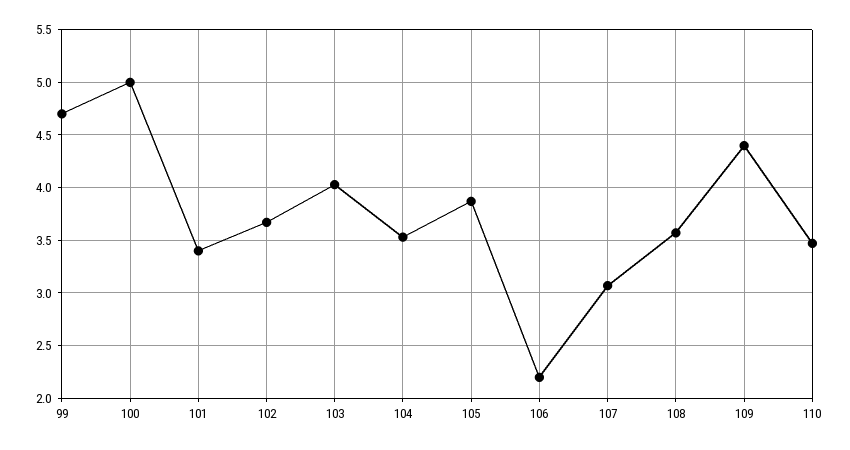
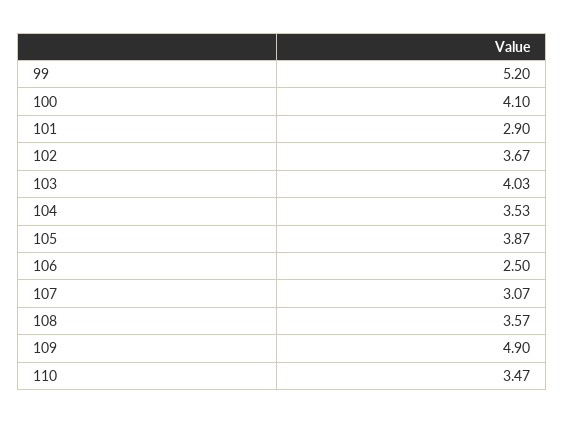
99: 4.7 -> 5.2
100: 5 -> 4.1
101: 3.4 -> 2.9
106: 2.2 -> 2.5
109: 4.4 -> 4.9

